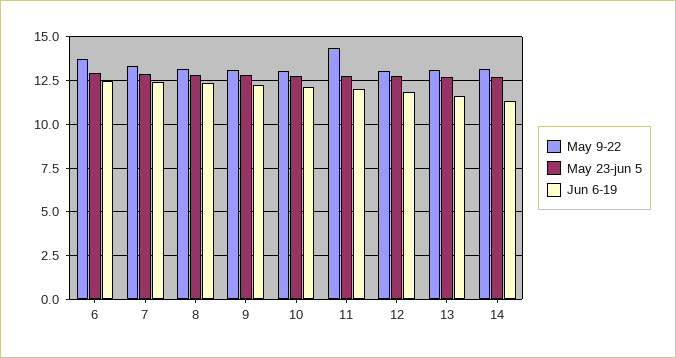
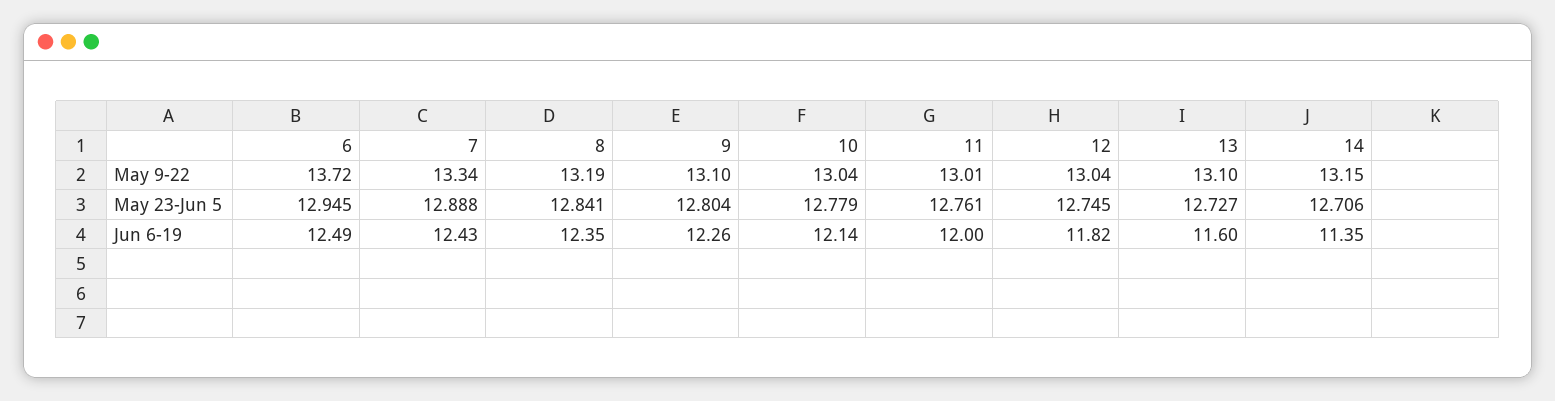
May 9-22, 11: 14.5 -> 13.01

